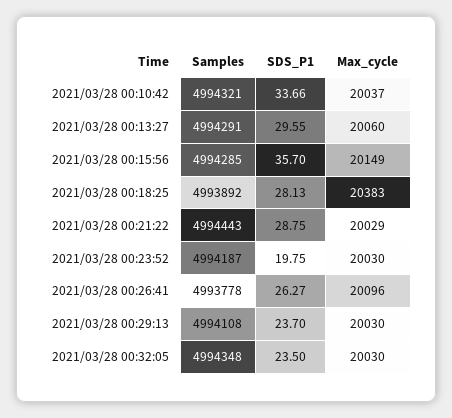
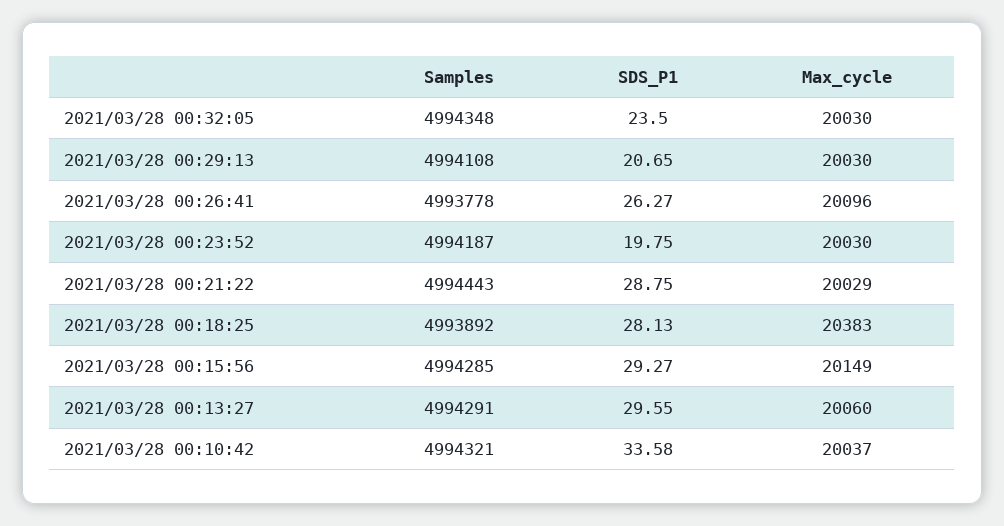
SDS_P1, 2021/03/28 00:10:42: 33.66 -> 33.58
SDS_P1, 2021/03/28 00:15:56: 35.7 -> 29.27
SDS_P1, 2021/03/28 00:29:13: 23.7 -> 20.65

